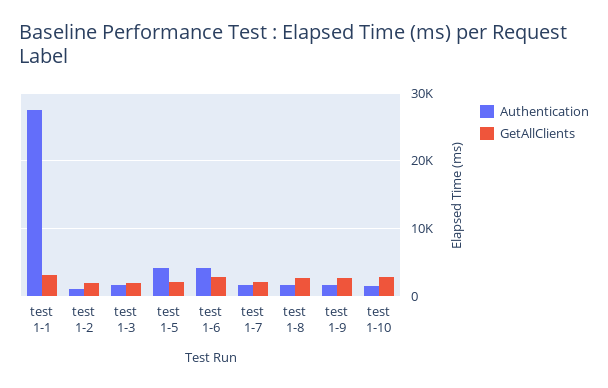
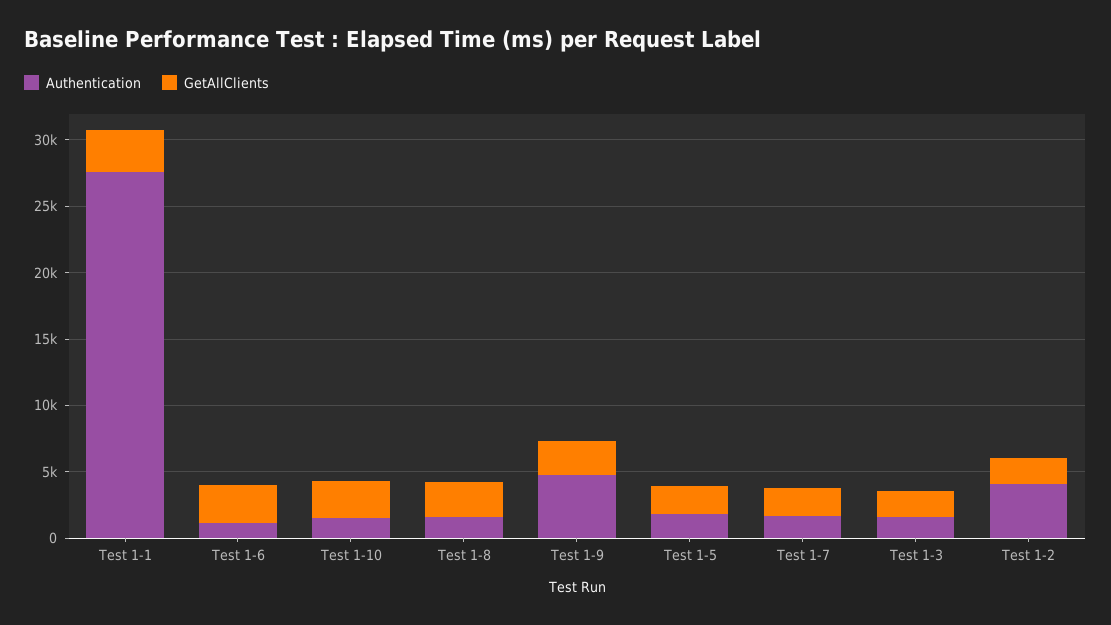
Authentication, test 1-2: 1000 -> 4000
Authentication, test 1-5: 4000 -> 2000
Authentication, test 1-6: 4000 -> 1000
Authentication, test 1-9: 2000 -> 5000

